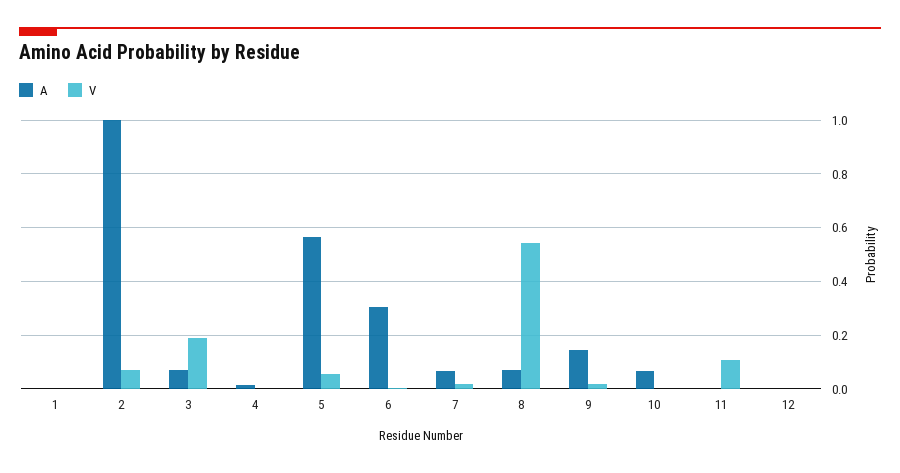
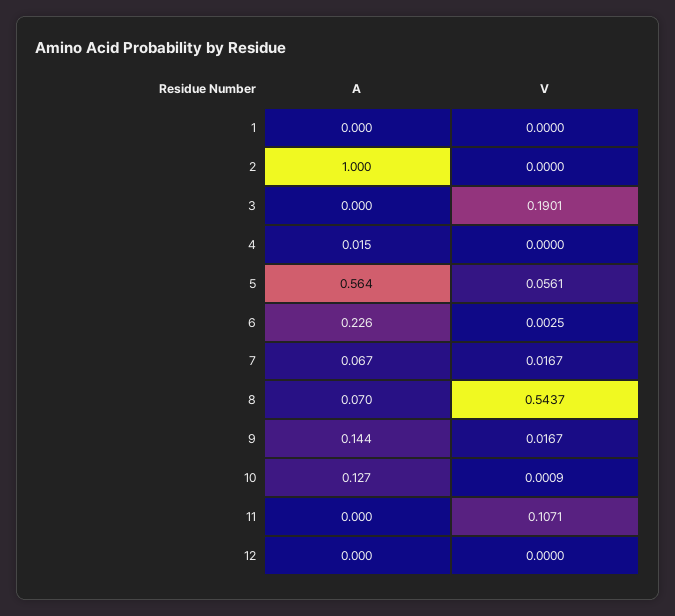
V, 2: 0.075 -> 0
A, 3: 0.075 -> 0
A, 6: 0.3 -> 0.226
A, 10: 0.075 -> 0.127

